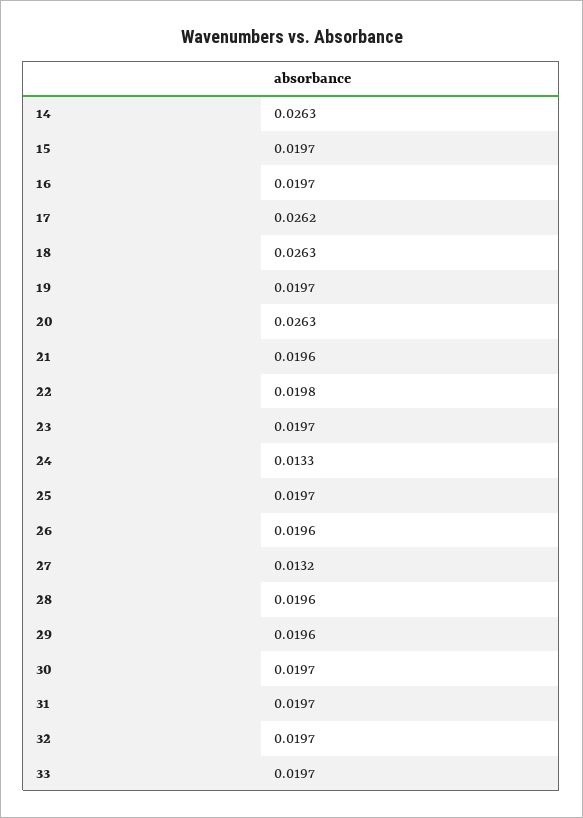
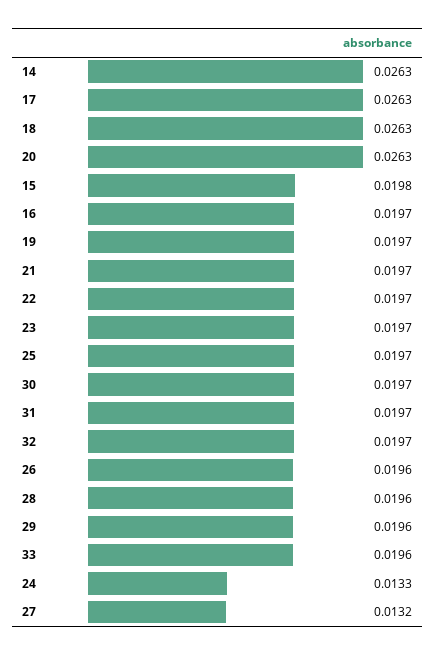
15: 0.0197 -> 0.0198
17: 0.0262 -> 0.0263
21: 0.0196 -> 0.0197
22: 0.0198 -> 0.0197
33: 0.0197 -> 0.0196

